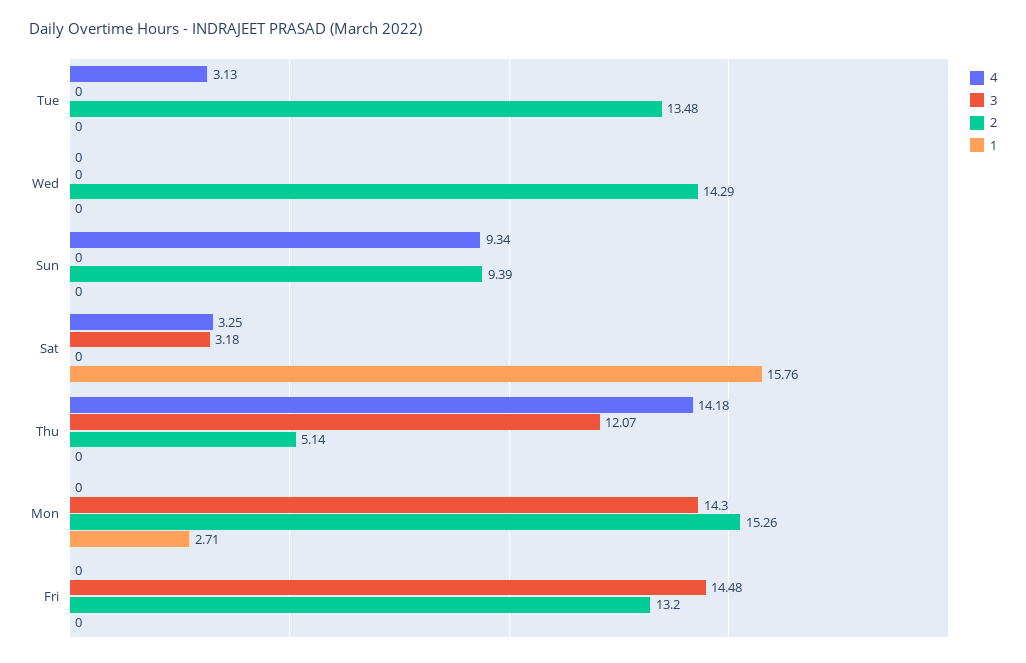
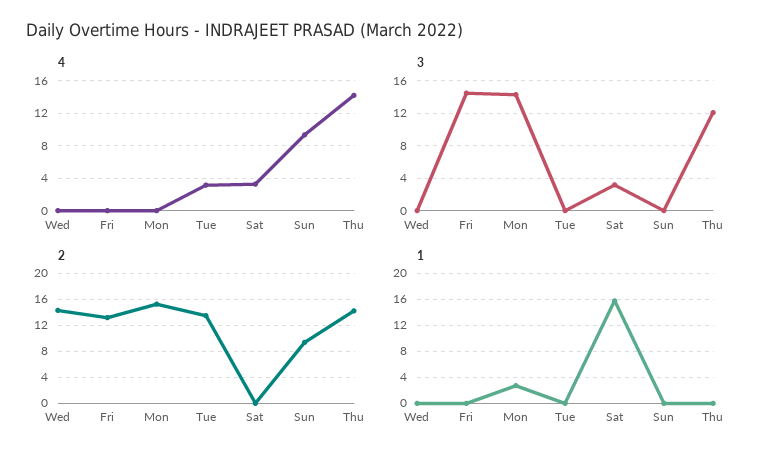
2, Thu: 5.14 -> 14

